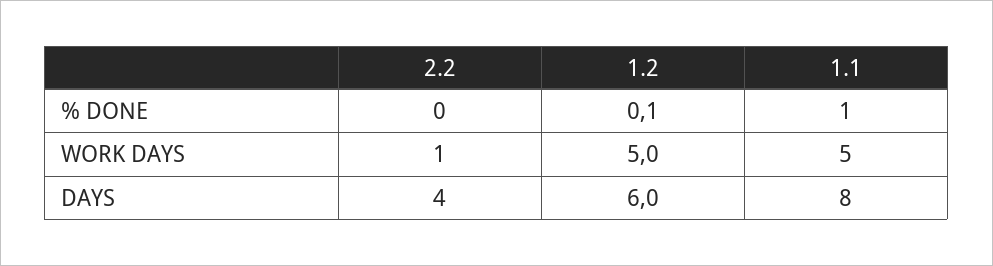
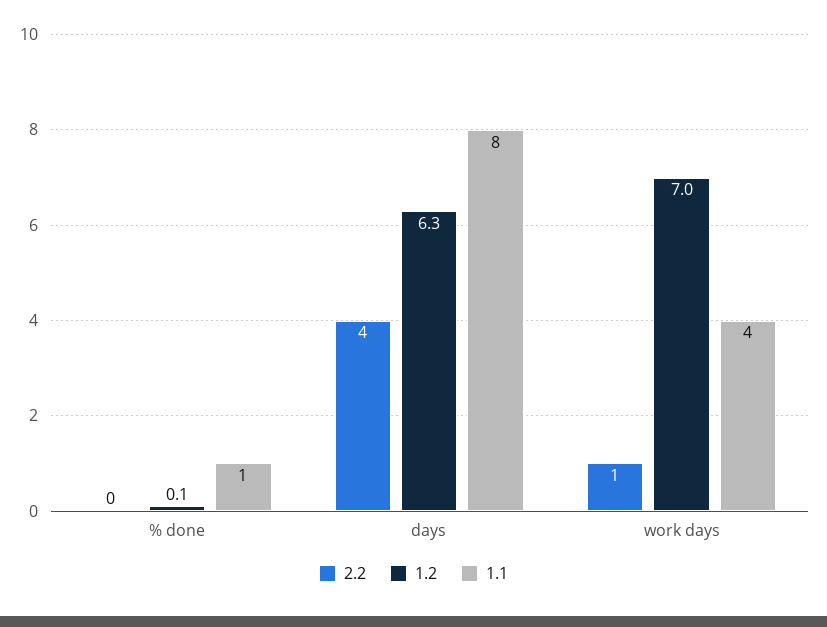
1.2, WORK DAYS: 5 -> 7
1.1, WORK DAYS: 5 -> 4
1.2, DAYS: 6 -> 6.3

